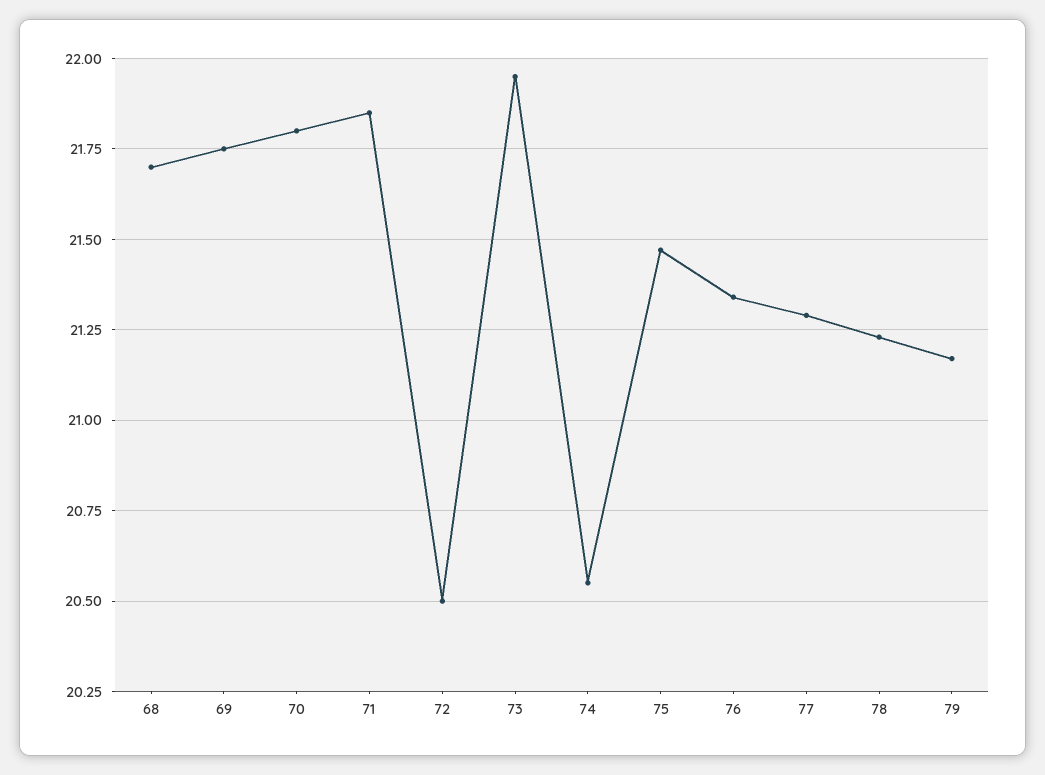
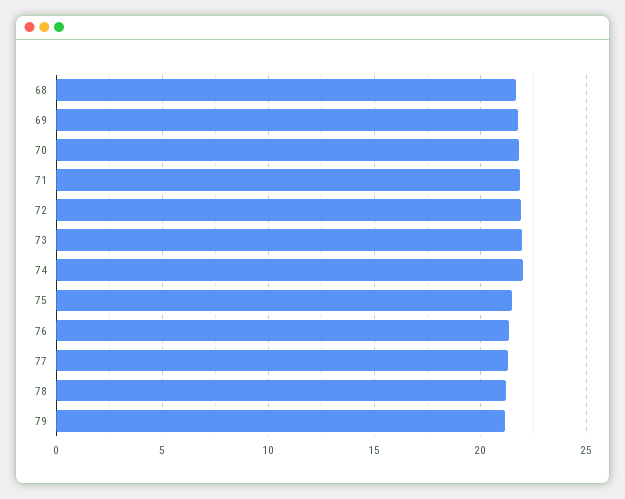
72: 20.5 -> 22
74: 20.55 -> 22

